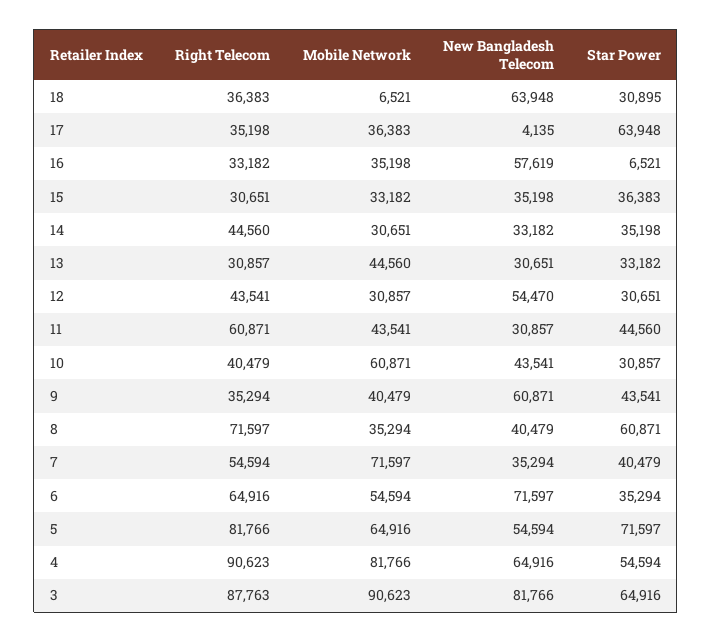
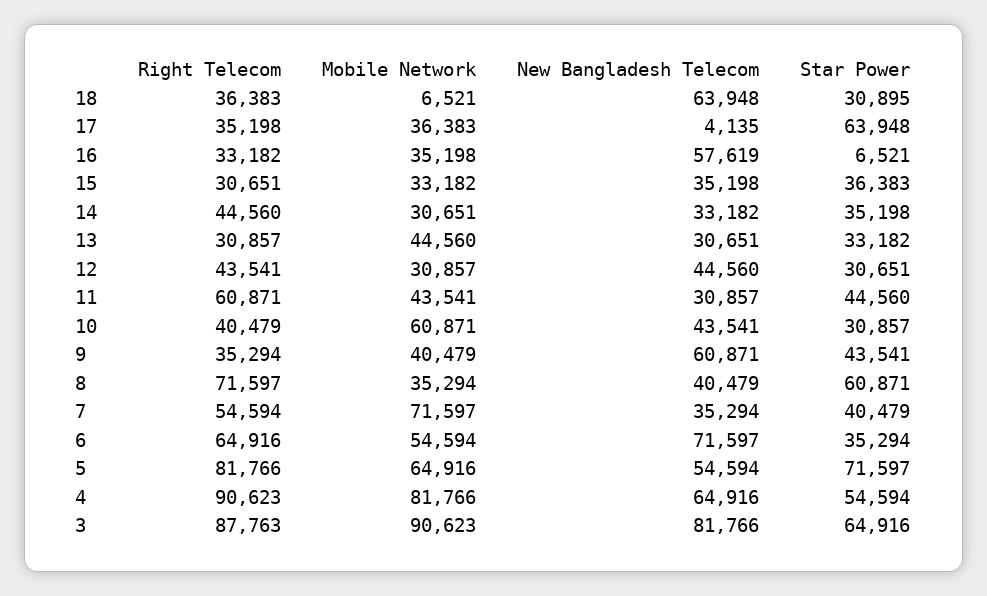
New Bangladesh Telecom, 12: 54470 -> 44560

